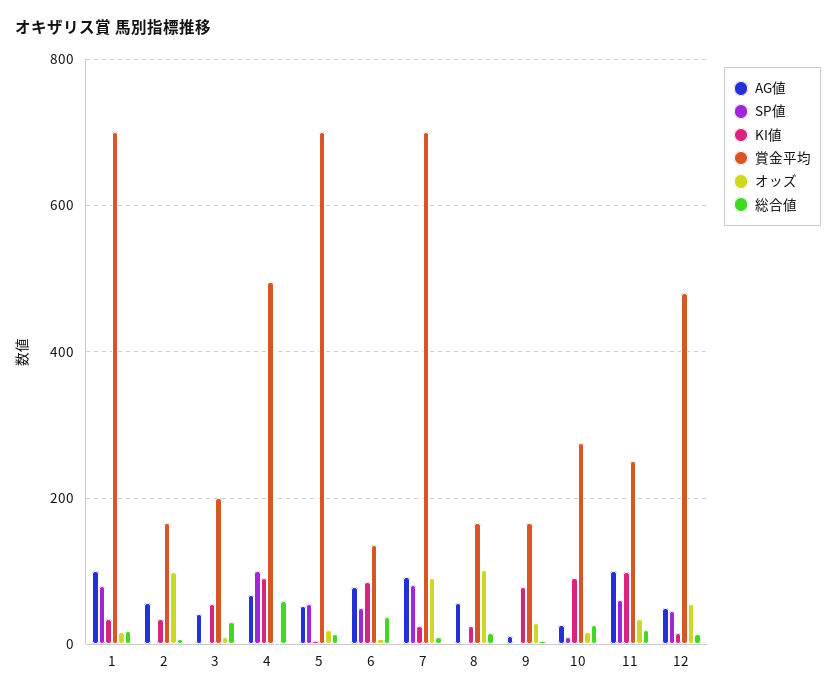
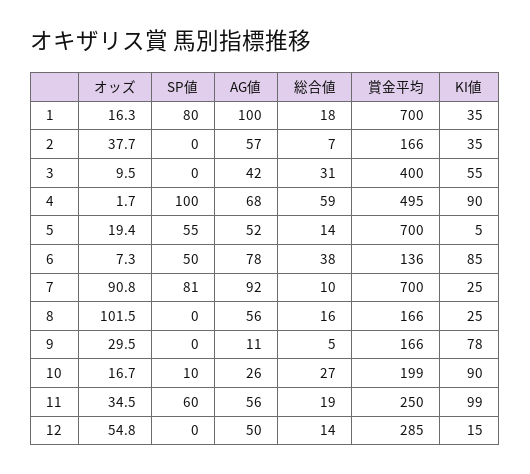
オッズ, 2: 100 -> 37.7
賞金平均, 3: 200 -> 400
賞金平均, 10: 280 -> 199
AG値, 11: 100 -> 56
SP値, 12: 40 -> 0
賞金平均, 12: 480 -> 285

